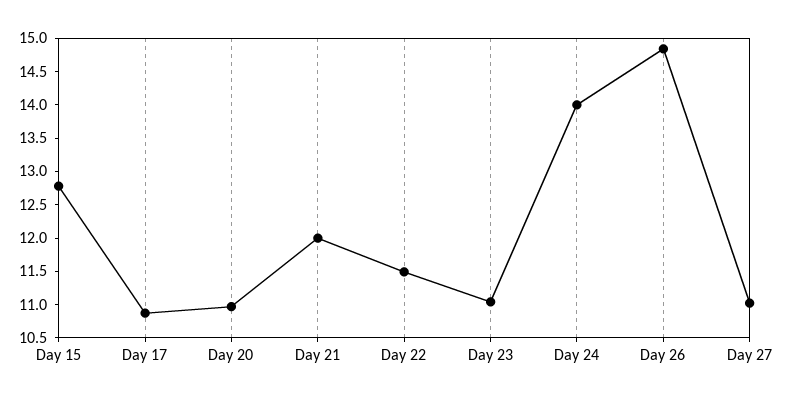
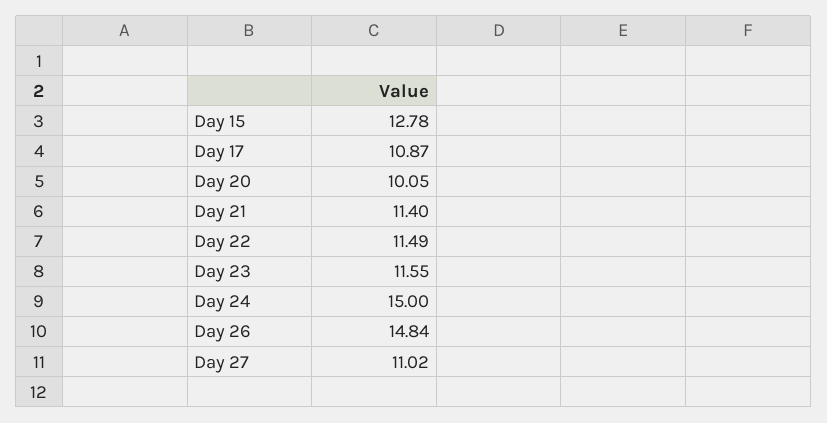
Day 20: 11 -> 10.05
Day 21: 12 -> 11.4
Day 23: 11 -> 11.55
Day 24: 14 -> 15

